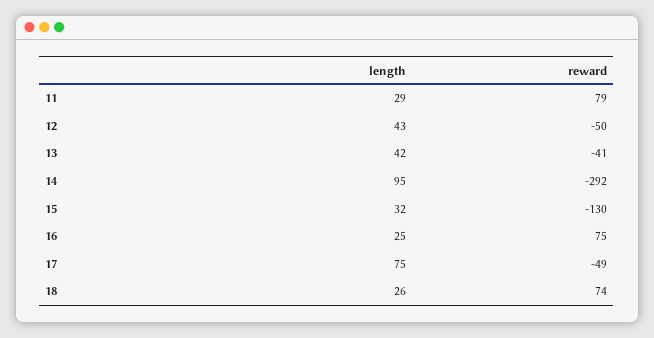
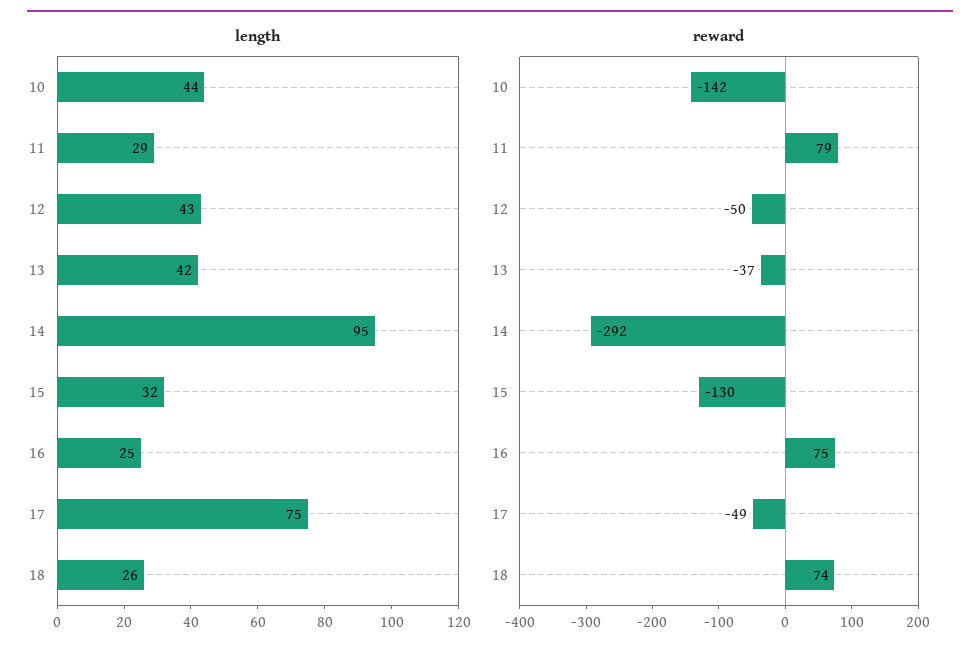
reward, 13: -41 -> -37
length, 10: none -> 44
reward, 10: none -> -142

